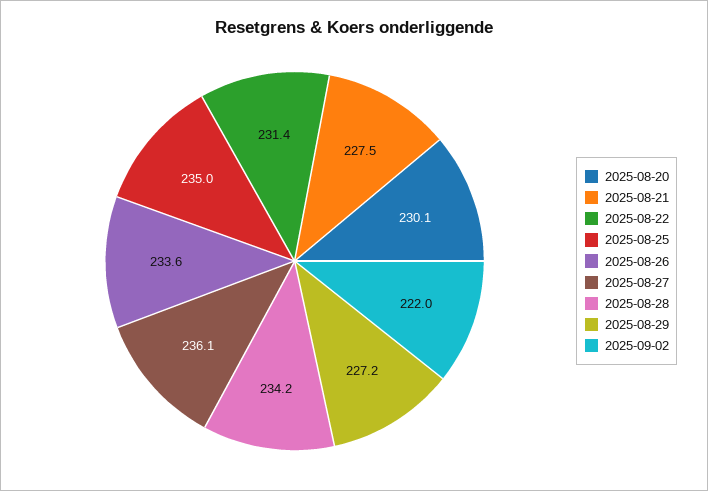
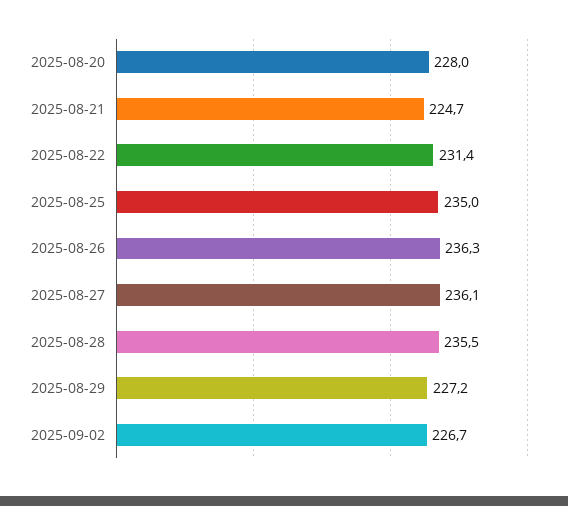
2025-08-20: 230.1 -> 228
2025-08-21: 227.5 -> 224.7
2025-08-26: 233.6 -> 236.3
2025-08-28: 234.2 -> 235.5
2025-09-02: 222 -> 226.7

